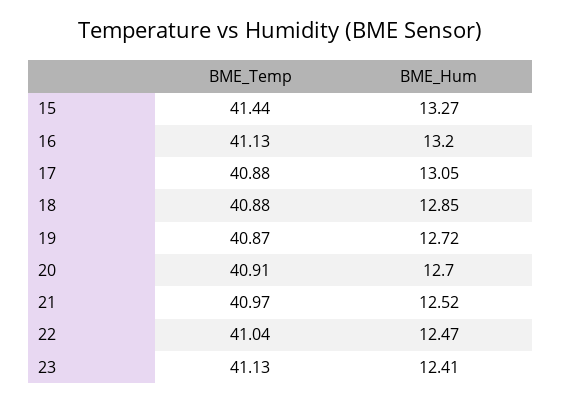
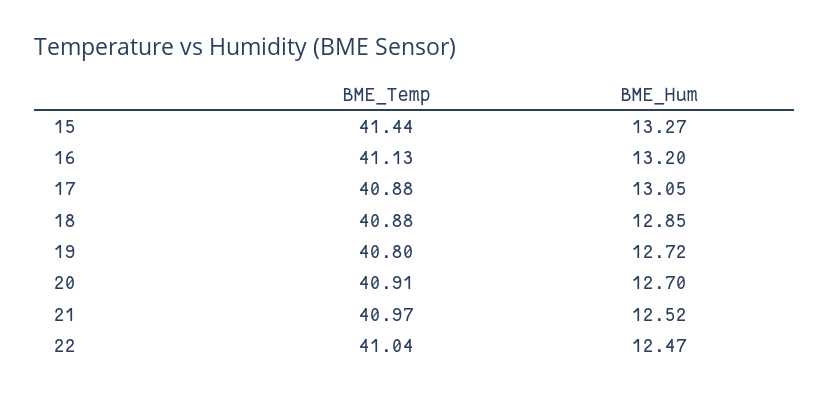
BME_Temp, 19: 40.87 -> 40.8
BME_Temp, 23: 41.13 -> none
BME_Hum, 23: 12.41 -> none

